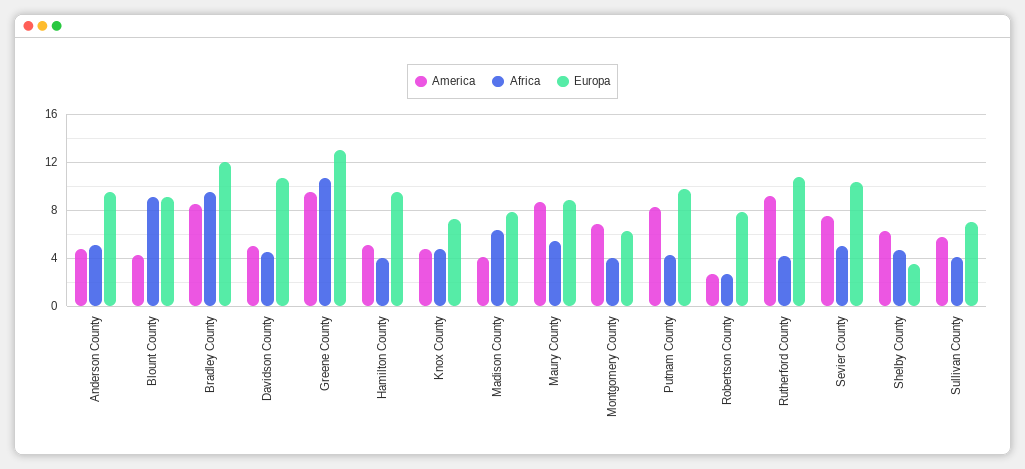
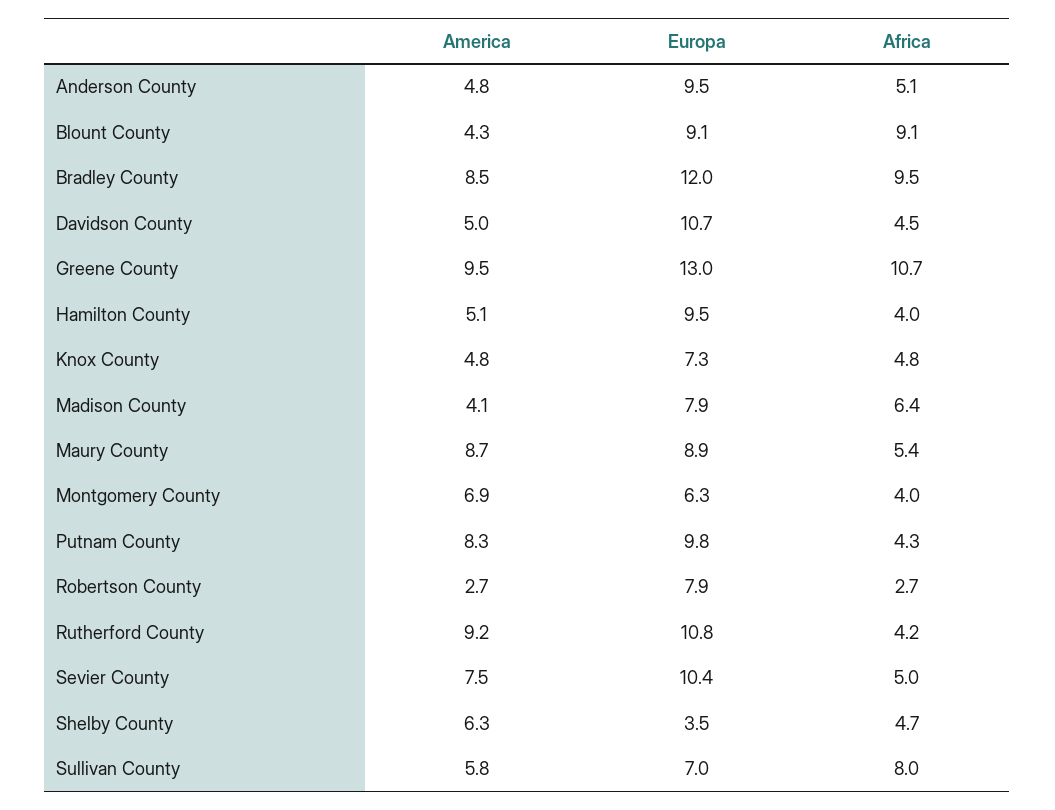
Africa, Sullivan County: 4 -> 8

